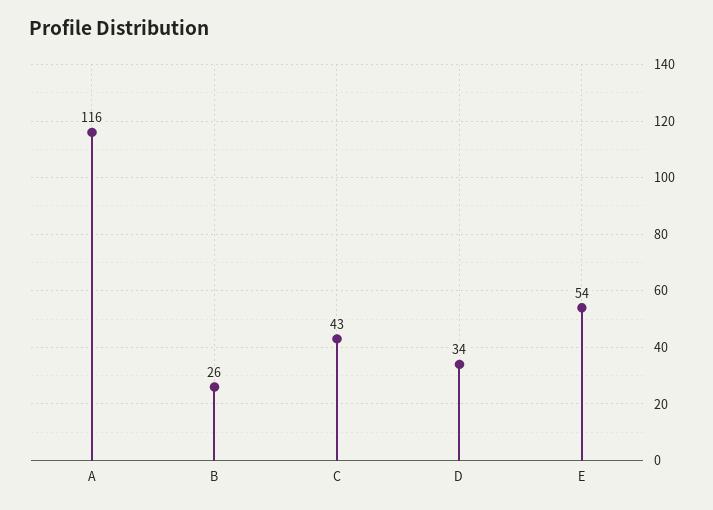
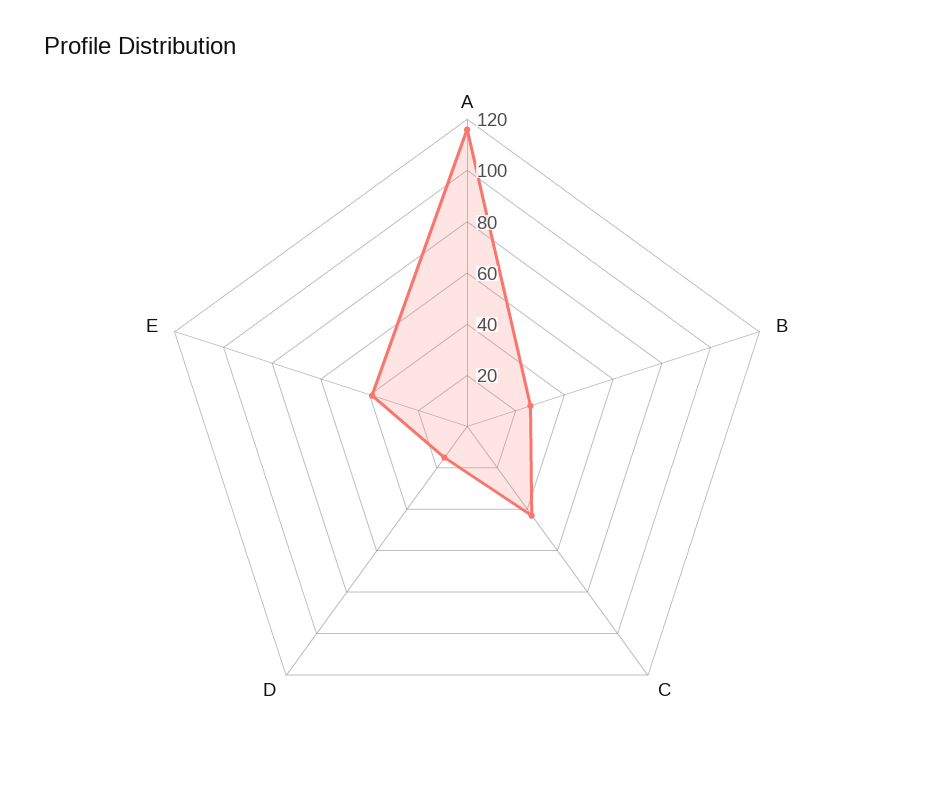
D: 34 -> 15
E: 54 -> 40

